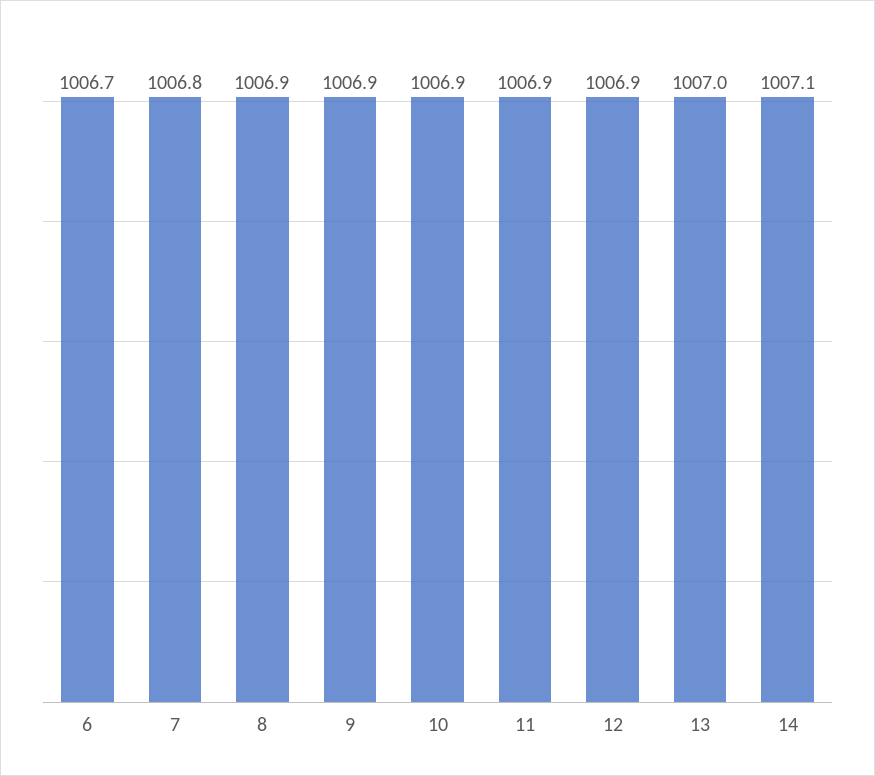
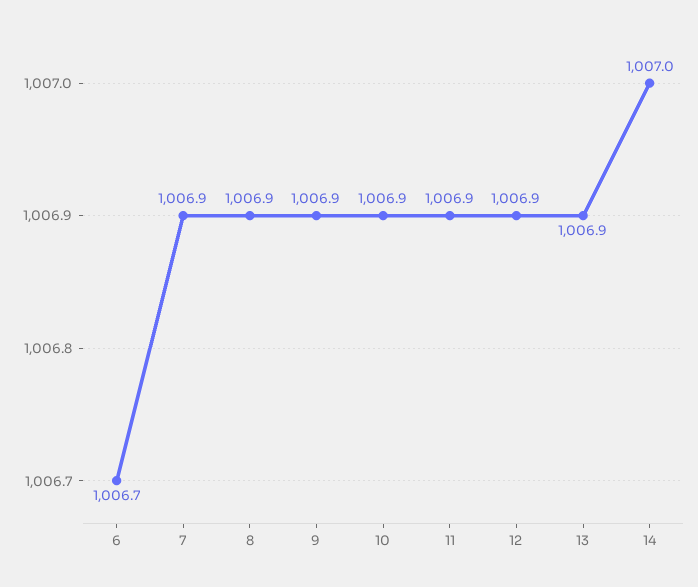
7: 1006.8 -> 1006.9
13: 1007 -> 1006.9
14: 1007.1 -> 1007

